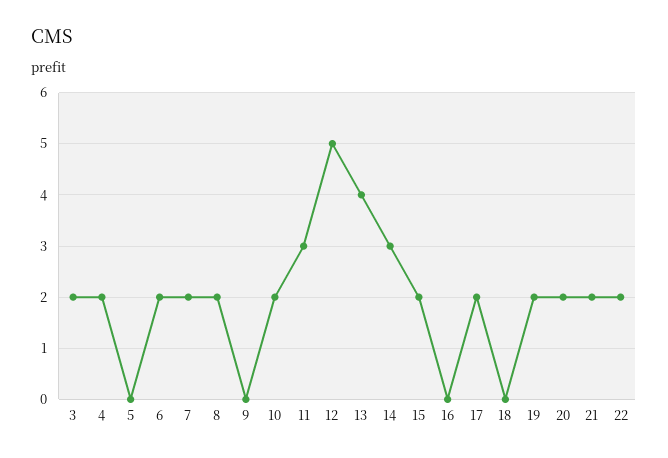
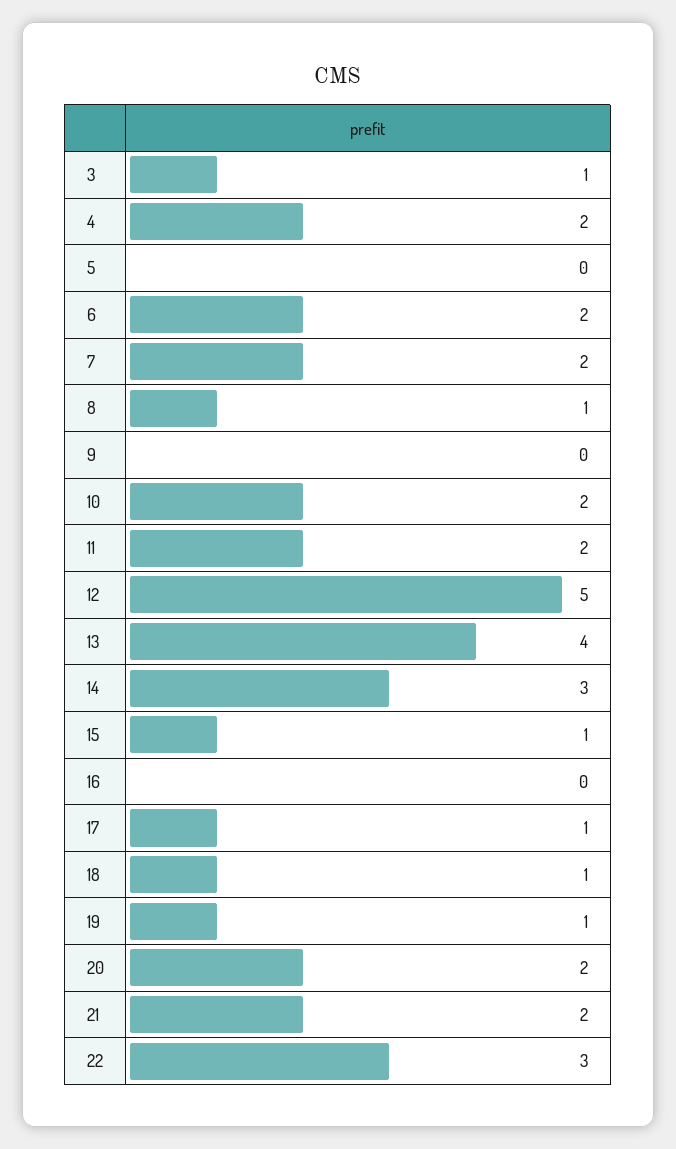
3: 2 -> 1
8: 2 -> 1
11: 3 -> 2
15: 2 -> 1
17: 2 -> 1
18: 0 -> 1
19: 2 -> 1
22: 2 -> 3

